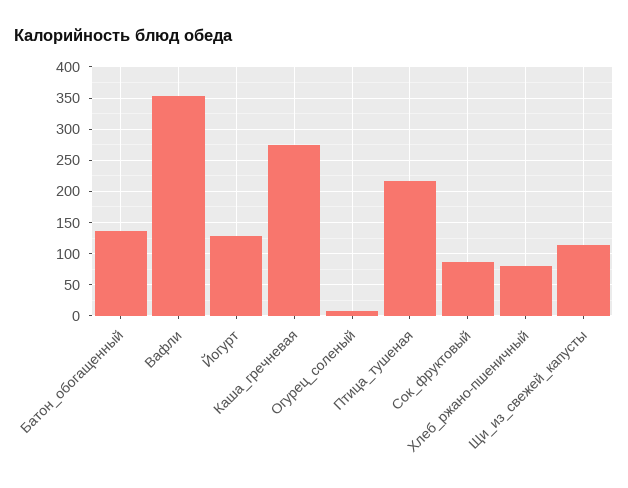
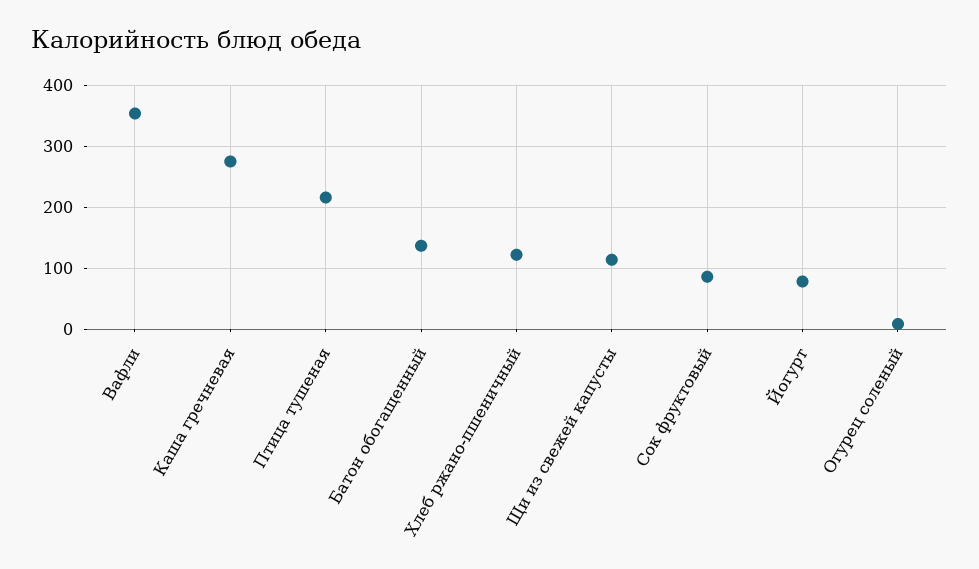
Йогурт: 130 -> 80
Хлеб_ржано-пшеничный: 80 -> 120

